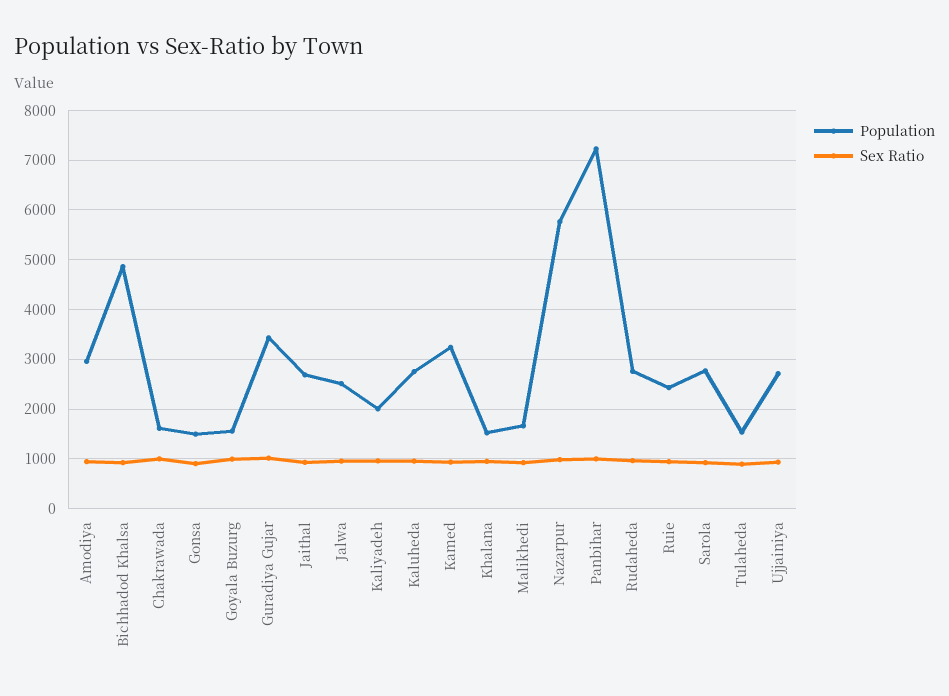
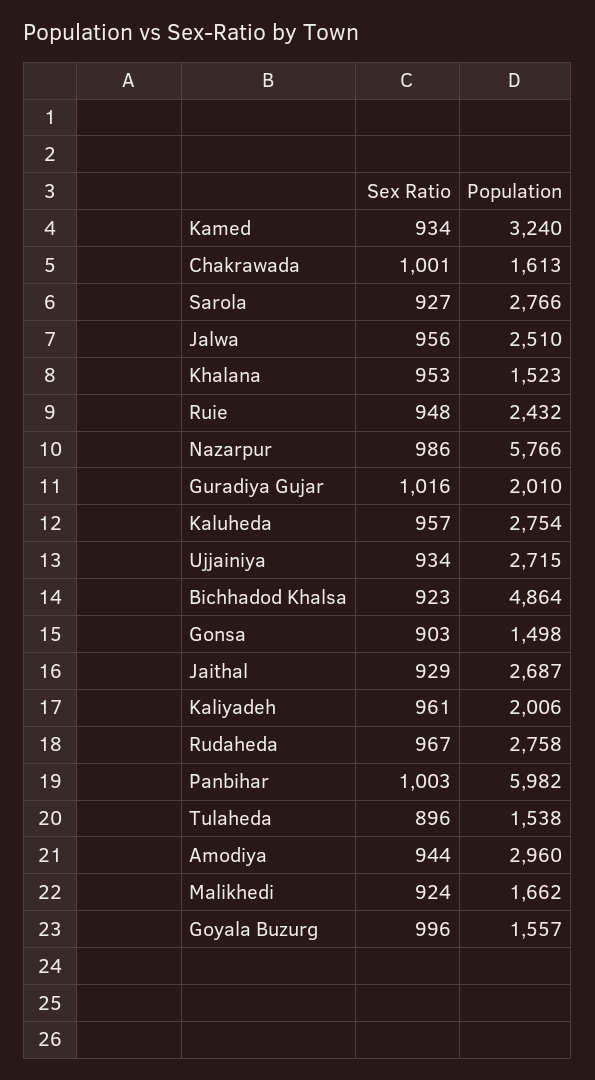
Population, Guradiya Gujar: 3400 -> 2010
Population, Panbihar: 7200 -> 5982

